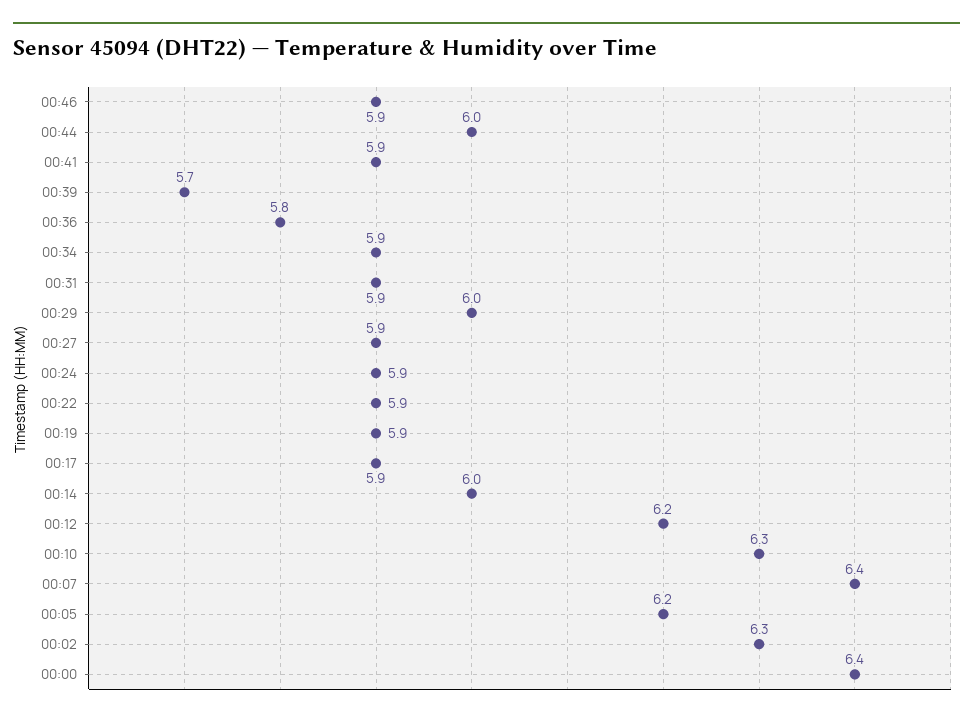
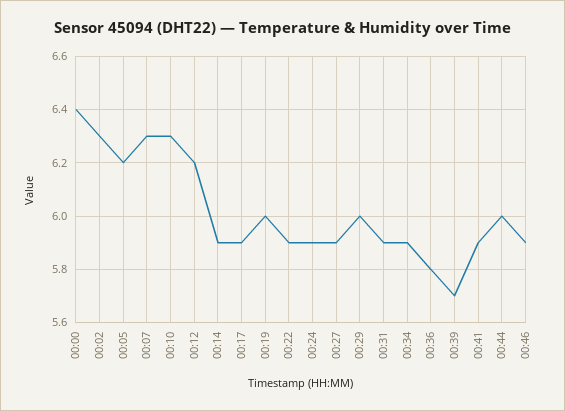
00:19: 5.9 -> 6
00:14: 6 -> 5.9
00:07: 6.4 -> 6.3

